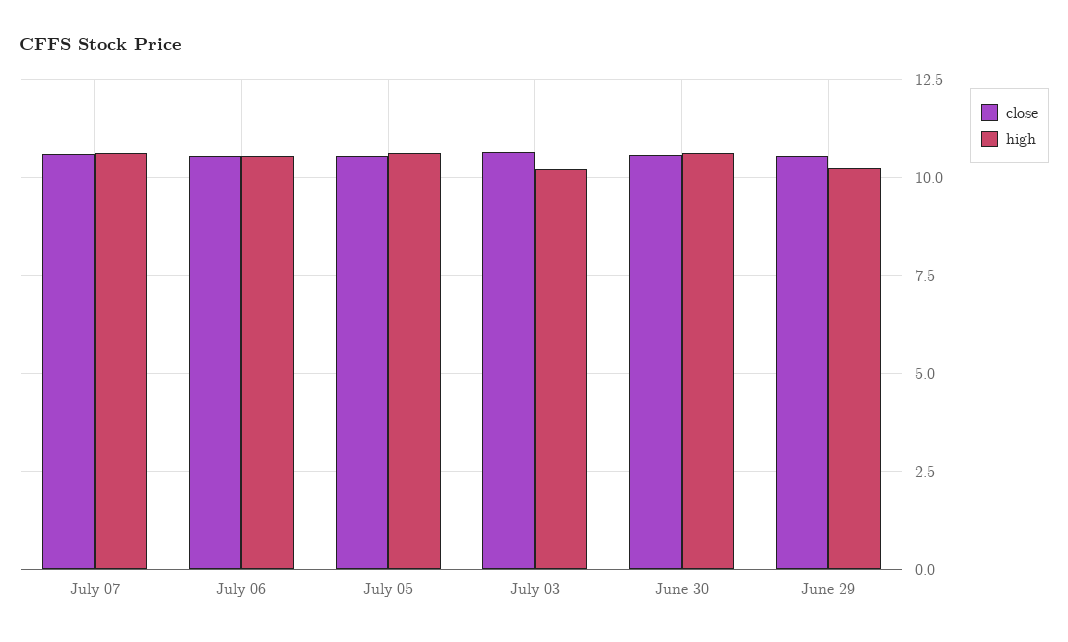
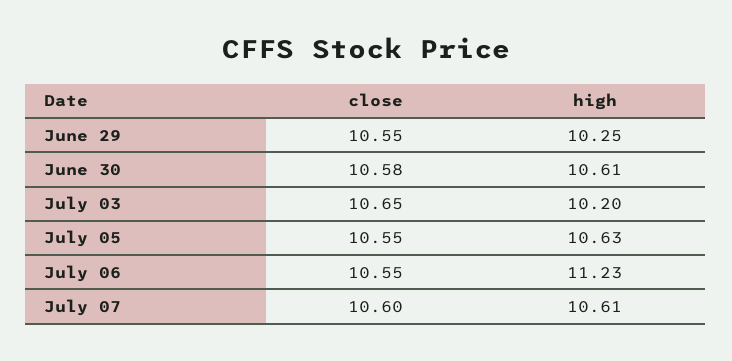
high, July 06: 10.5 -> 11.23

